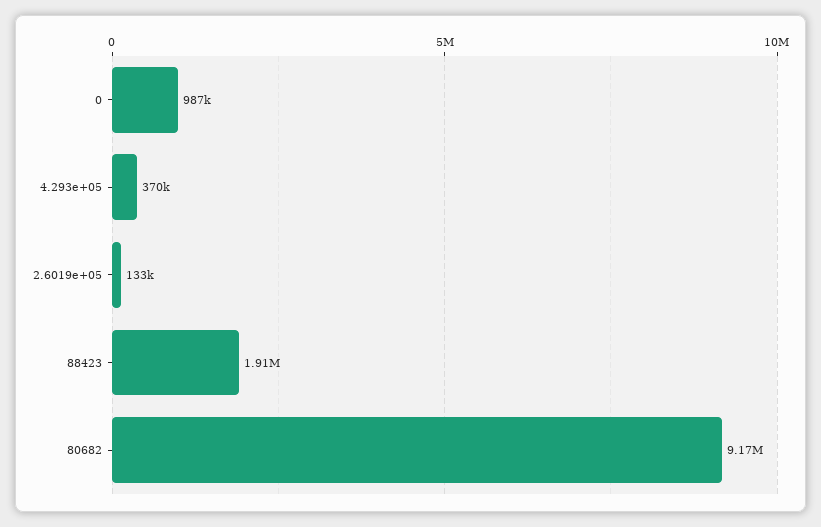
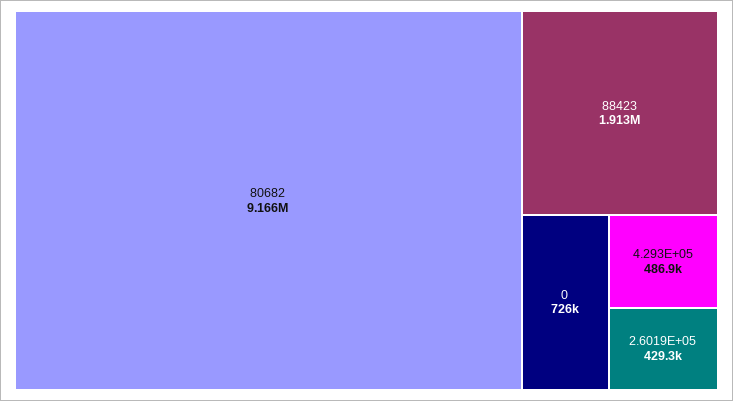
0: 987000 -> 726000
4.293e+05: 370000 -> 486900
2.6019e+05: 133000 -> 429300

